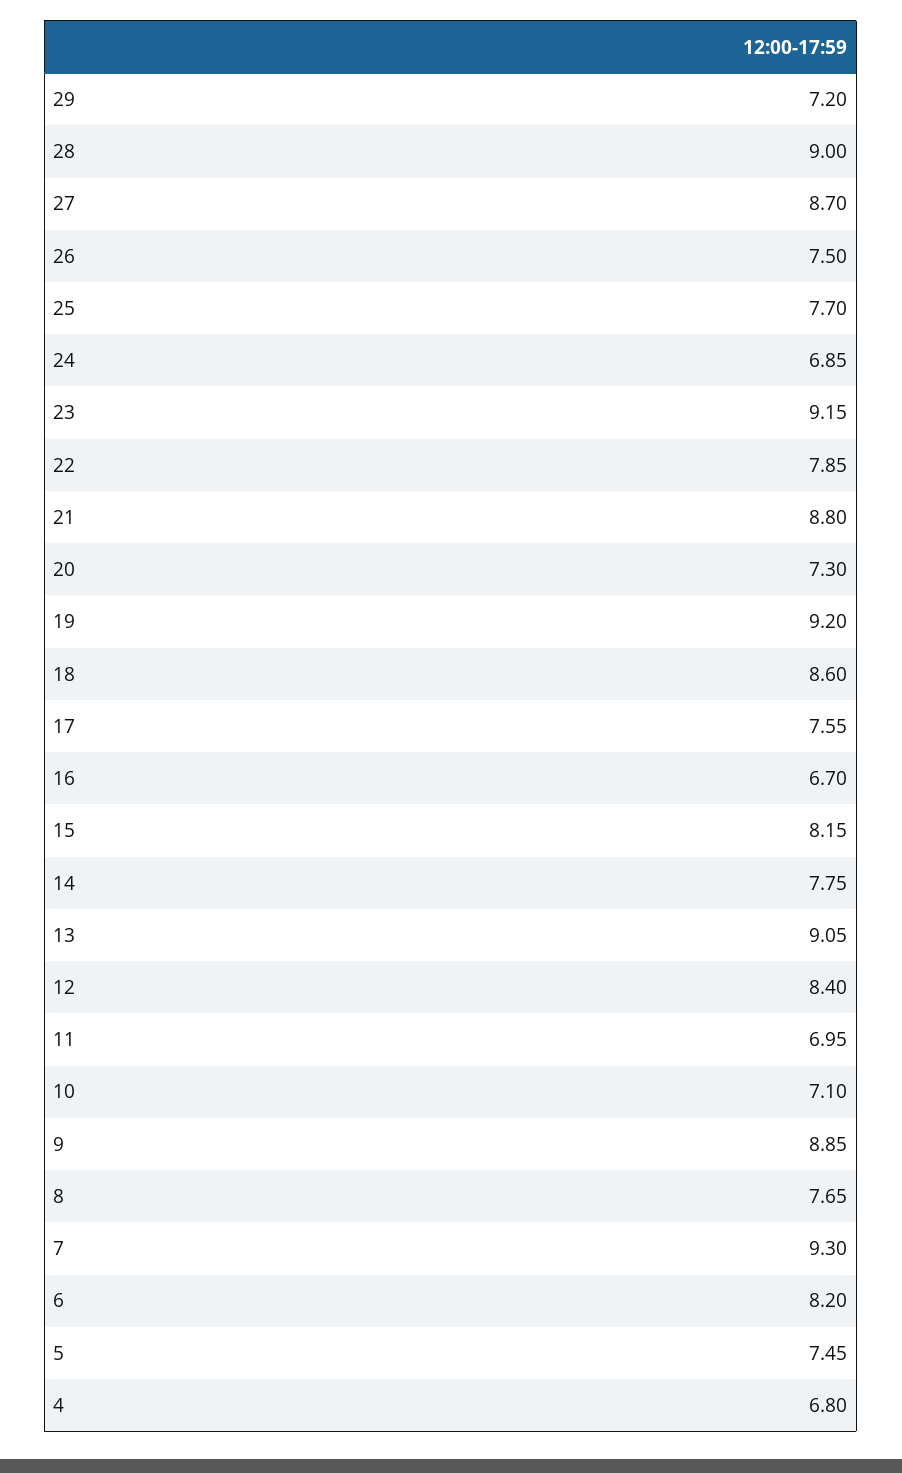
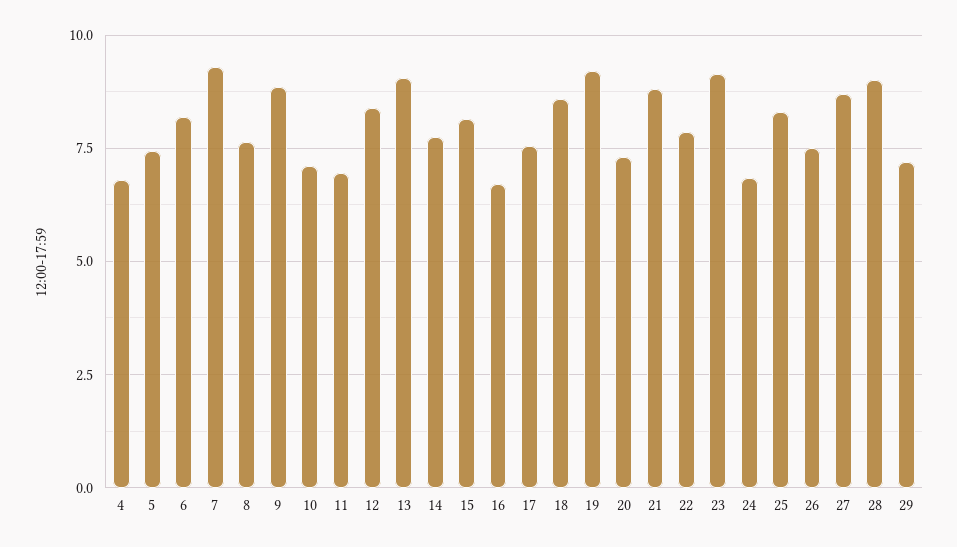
25: 7.7 -> 8.25

